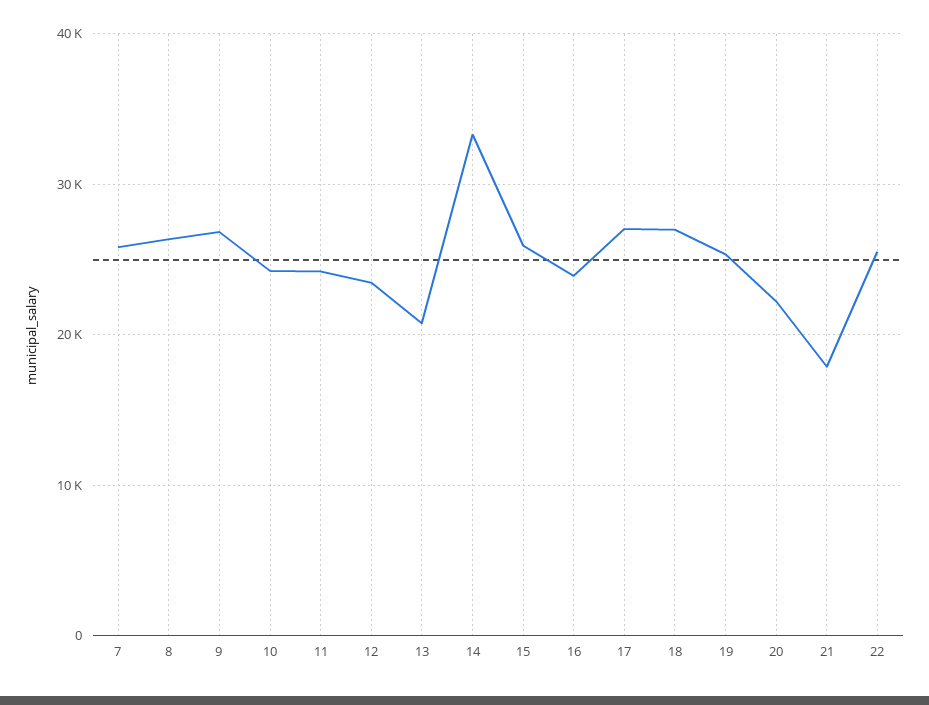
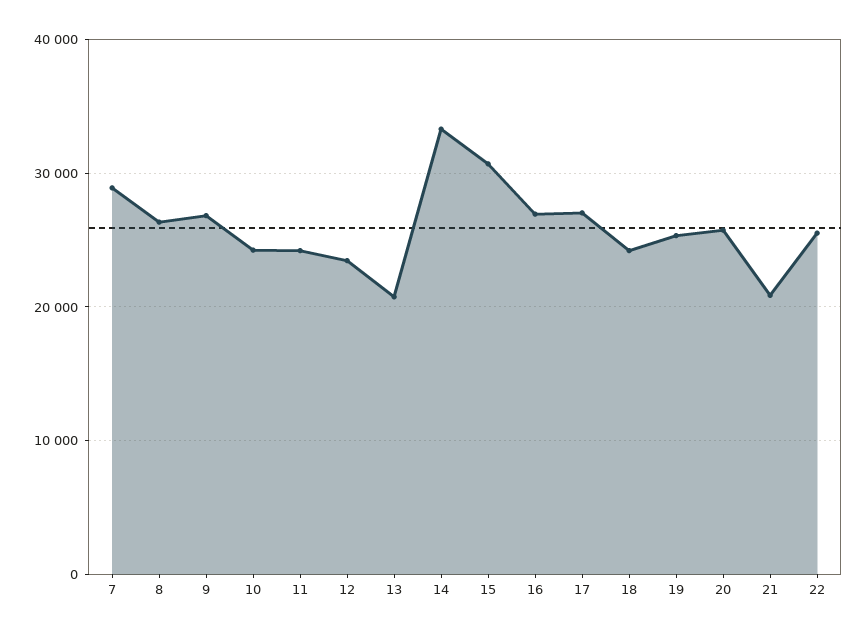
7: 26000 -> 29000
15: 26000 -> 31000
16: 24000 -> 27000
18: 27000 -> 24000
20: 22000 -> 26000
21: 18000 -> 21000

